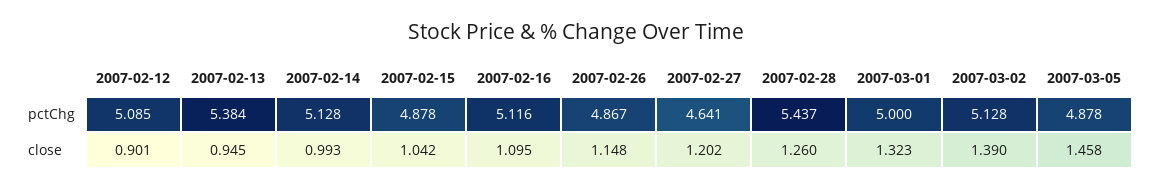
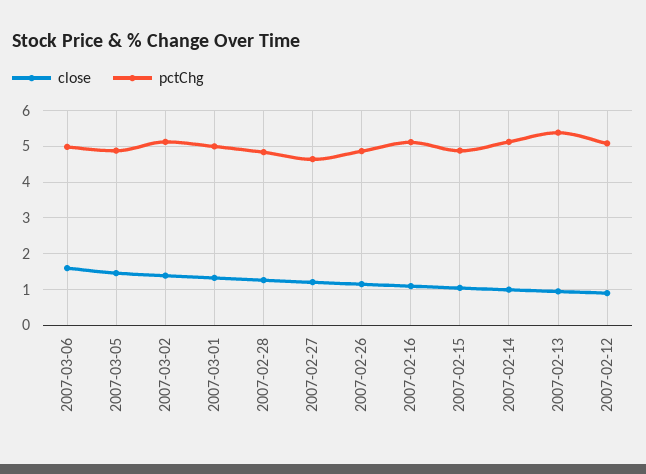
pctChg, 2007-02-28: 5.437 -> 4.8
close, 2007-03-06: none -> 1.6
pctChg, 2007-03-06: none -> 5

